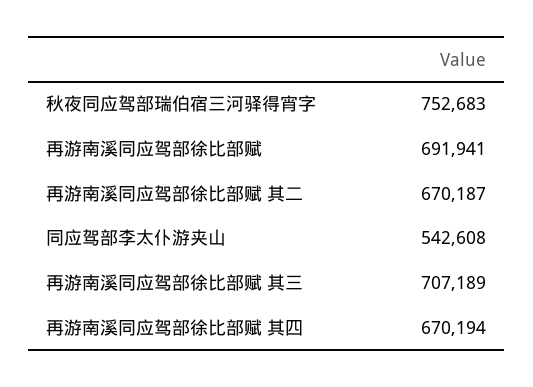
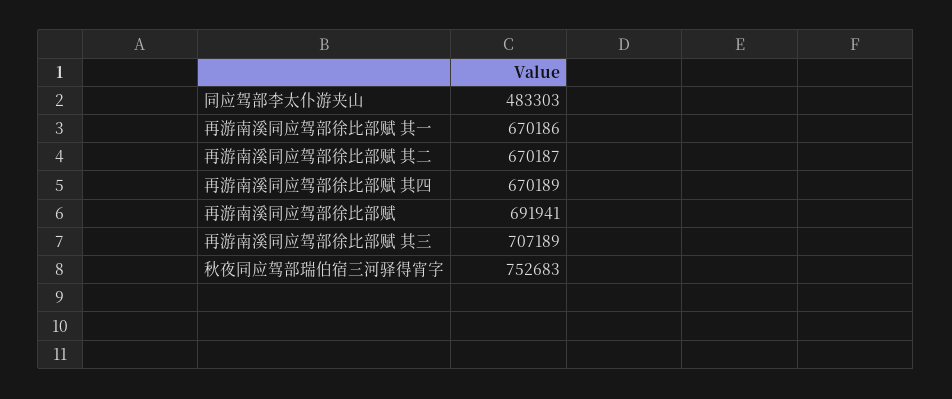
同应驾部李太仆游夹山: 542608 -> 483303
再游南溪同应驾部徐比部赋 其四: 670194 -> 670189
再游南溪同应驾部徐比部赋 其一: none -> 670186

